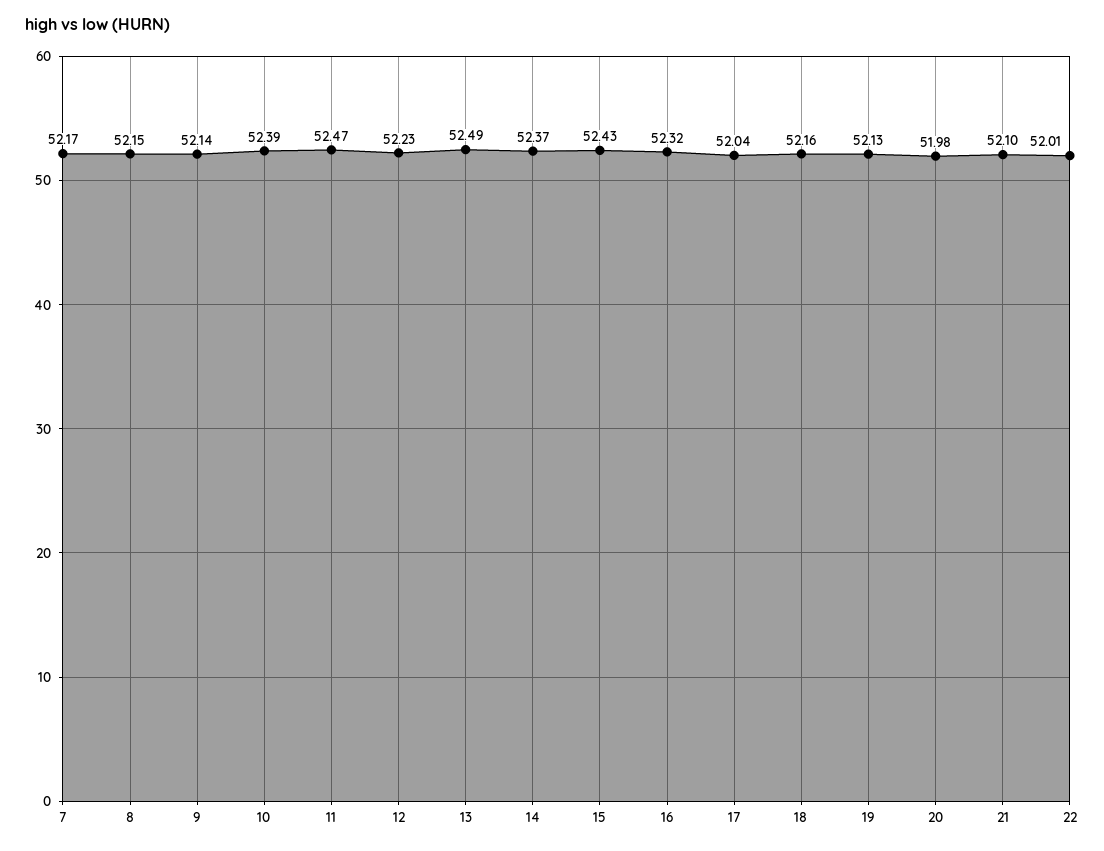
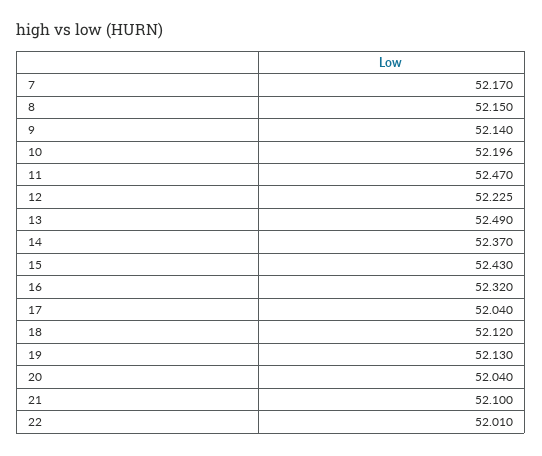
10: 52.39 -> 52.196
18: 52.16 -> 52.12
20: 51.98 -> 52.04

